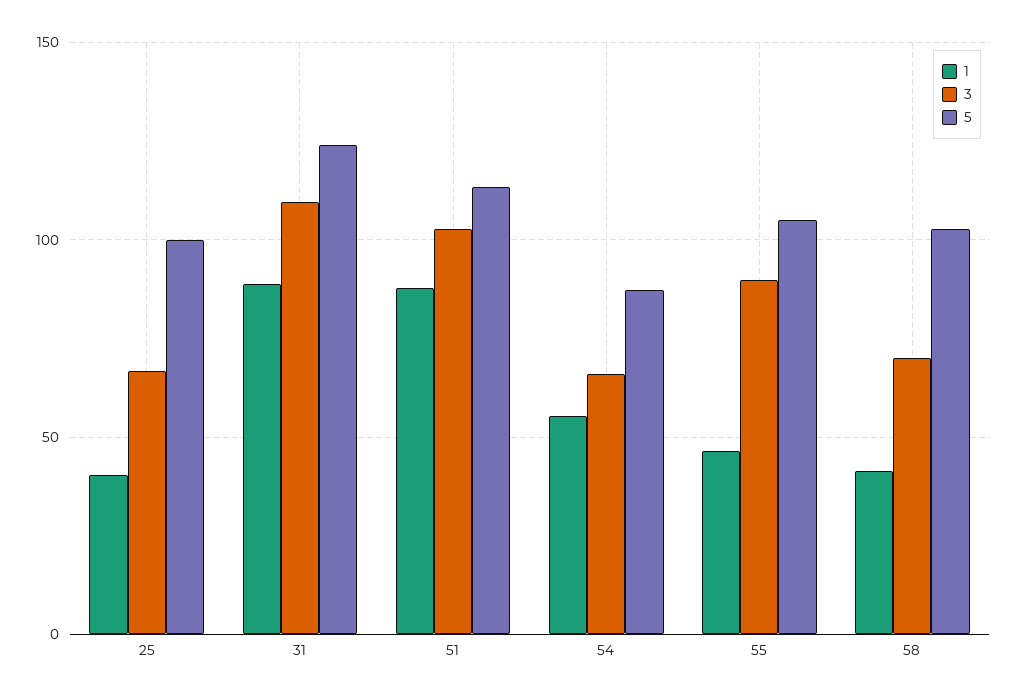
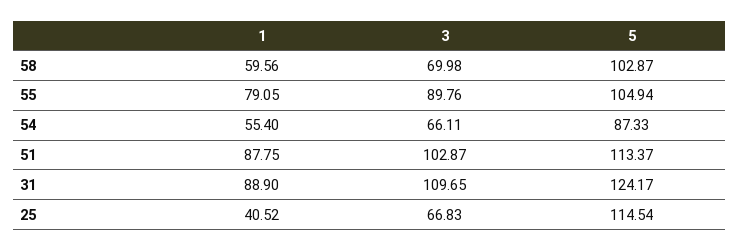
5, 25: 100 -> 114.54
1, 55: 45 -> 79.05
1, 58: 40 -> 59.56

